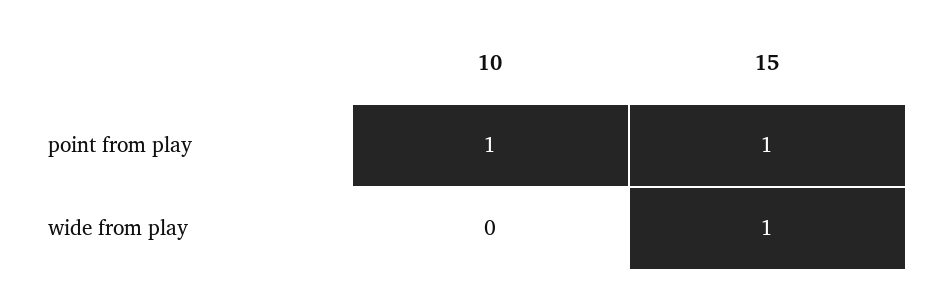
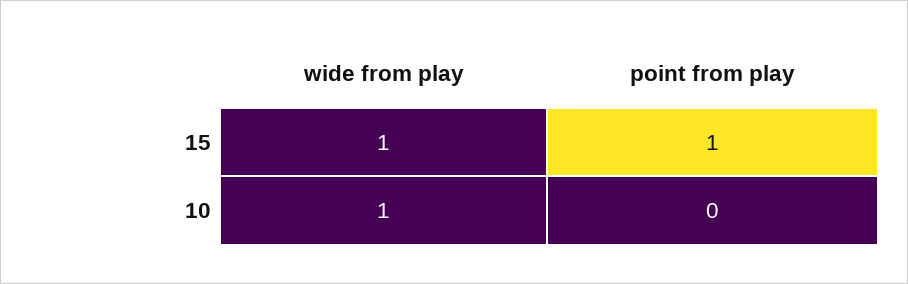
10, point from play: 1 -> 0
10, wide from play: 0 -> 1

